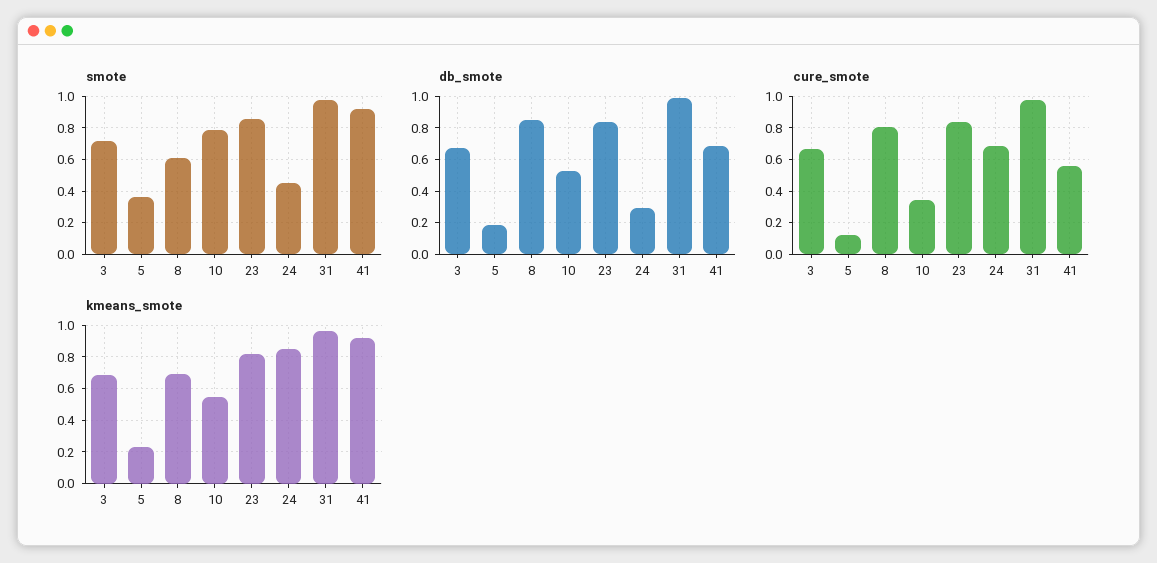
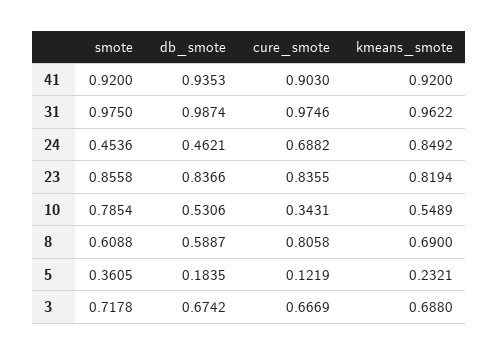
db_smote, 8: 0.85 -> 0.5887
db_smote, 24: 0.3 -> 0.4621
db_smote, 41: 0.7 -> 0.9353
cure_smote, 41: 0.55 -> 0.903

